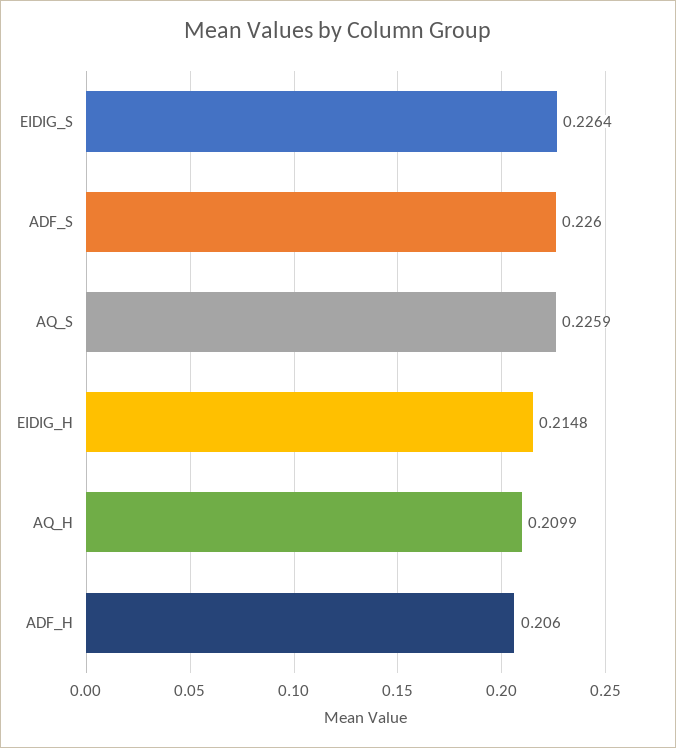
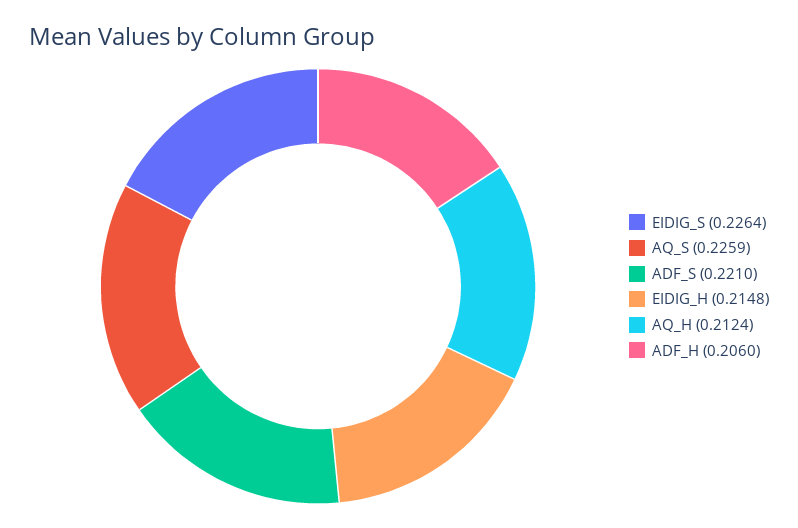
ADF_S: 0.226 -> 0.221
AQ_H: 0.2099 -> 0.2124

